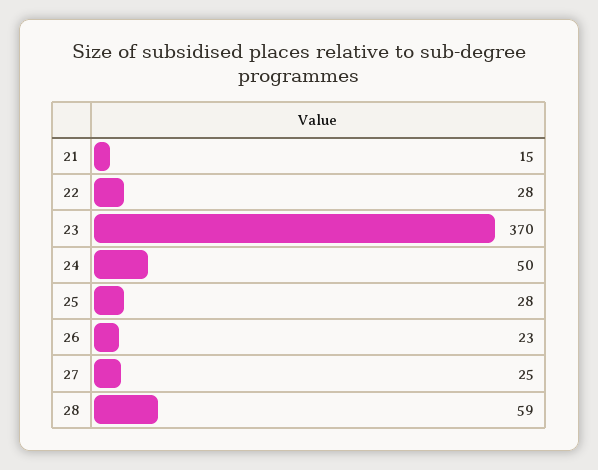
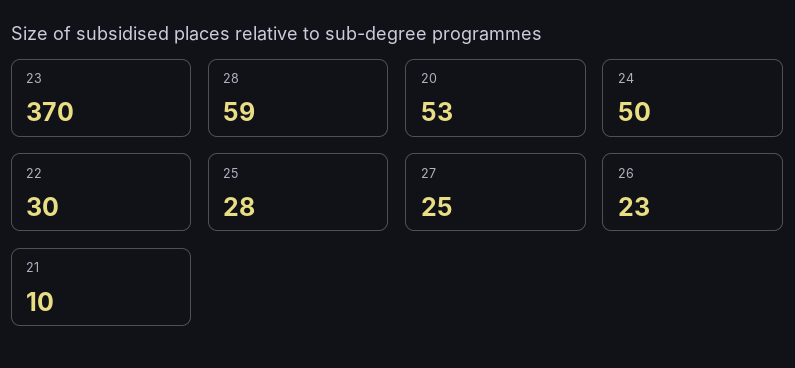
21: 15 -> 10
22: 28 -> 30
20: none -> 53

